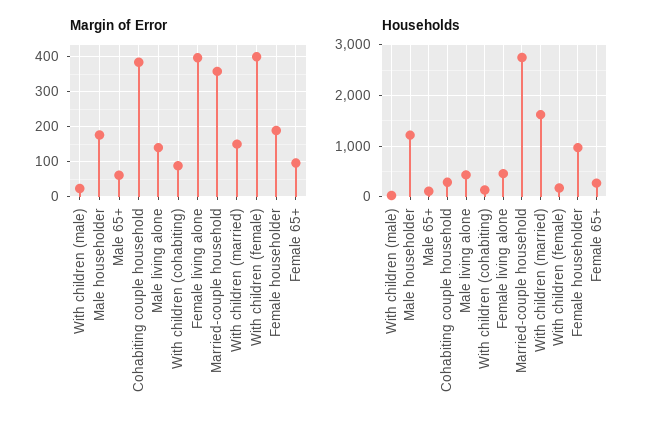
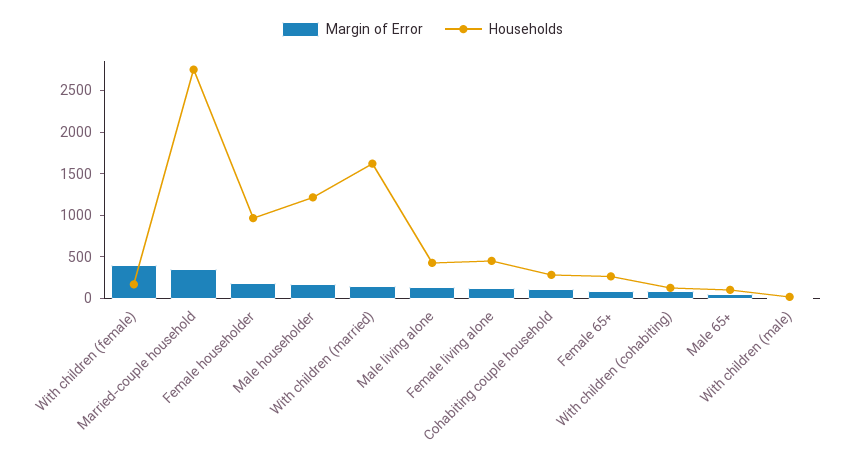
Margin of Error, Cohabiting couple household: 380 -> 100
Margin of Error, Female living alone: 400 -> 100

